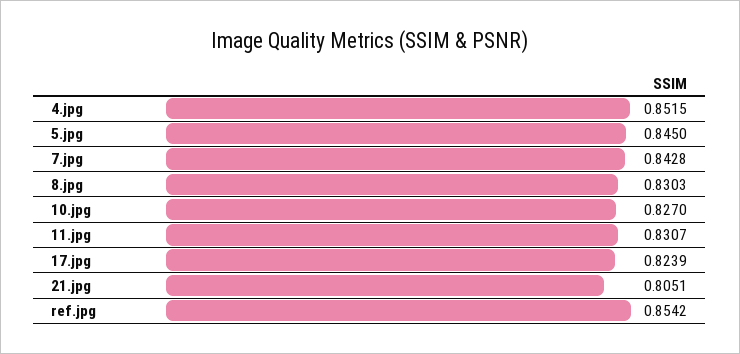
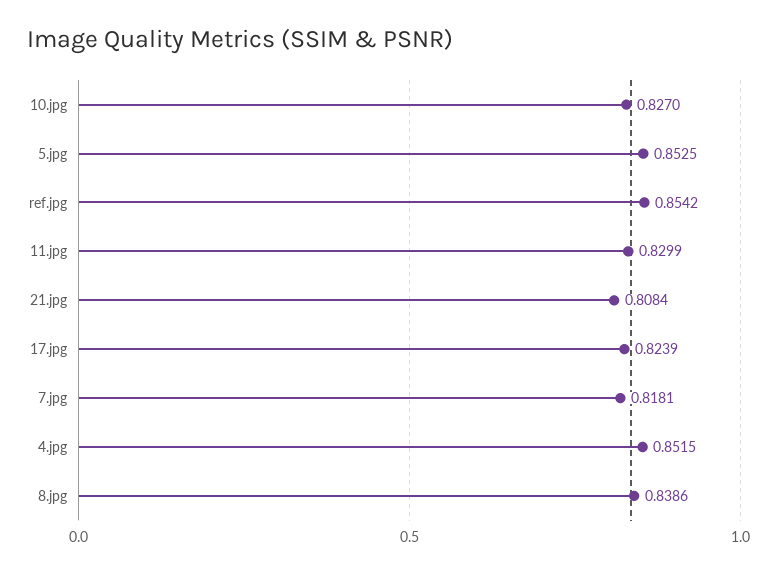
5.jpg: 0.845 -> 0.8525
7.jpg: 0.8428 -> 0.8181
8.jpg: 0.8303 -> 0.8386
11.jpg: 0.8307 -> 0.8299
21.jpg: 0.8051 -> 0.8084

